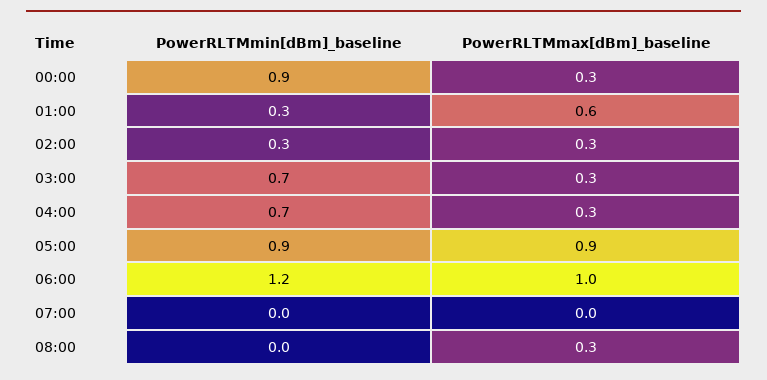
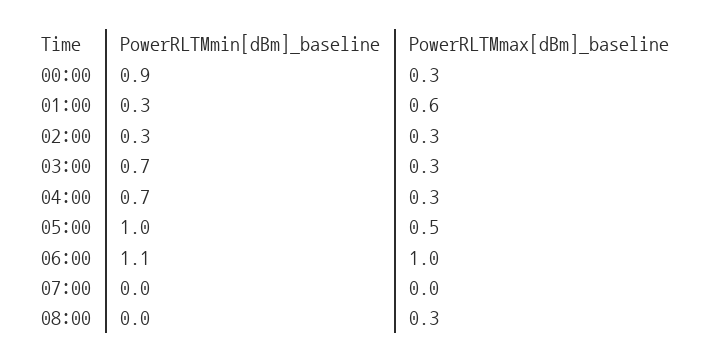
PowerRLTMmin[dBm]_baseline, 05:00: 0.9 -> 1
PowerRLTMmax[dBm]_baseline, 05:00: 0.9 -> 0.5
PowerRLTMmin[dBm]_baseline, 06:00: 1.2 -> 1.1

